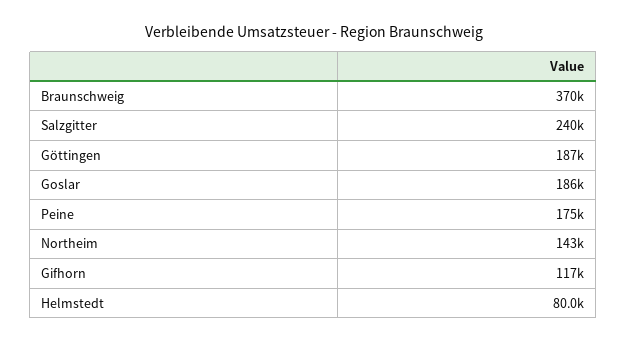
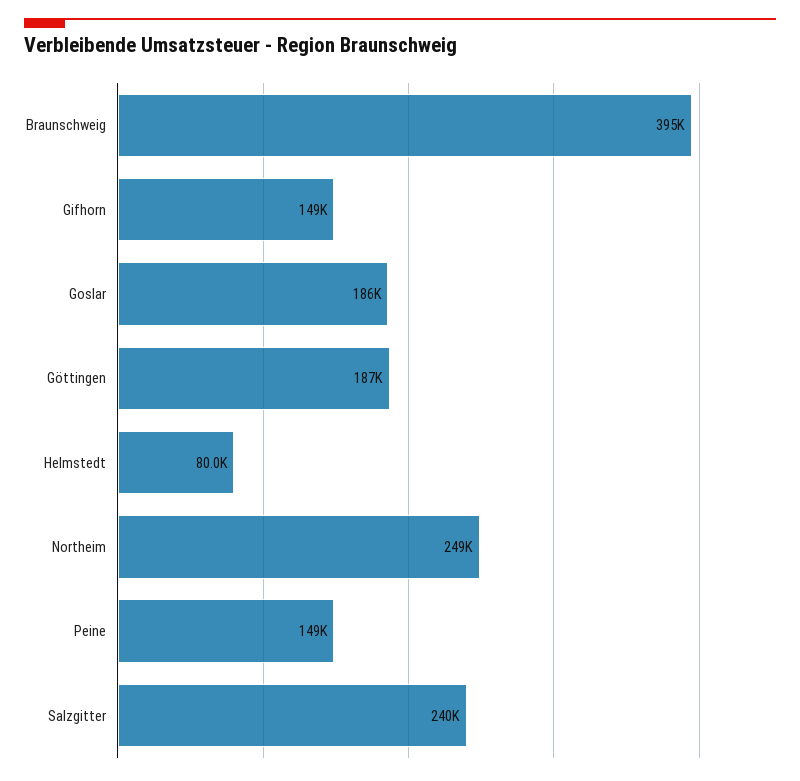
Braunschweig: 370000 -> 395000
Peine: 175000 -> 149000
Northeim: 143000 -> 249000
Gifhorn: 117000 -> 149000

